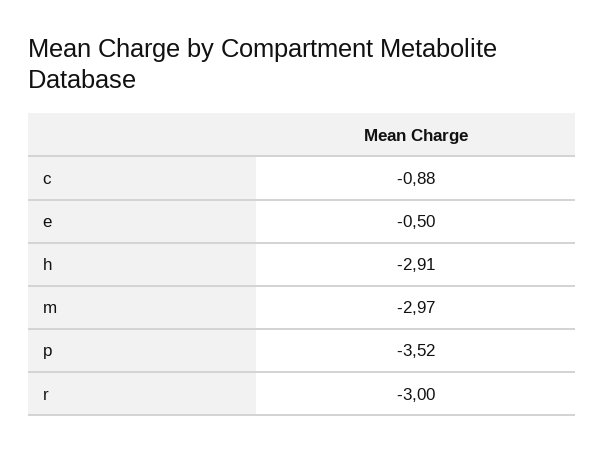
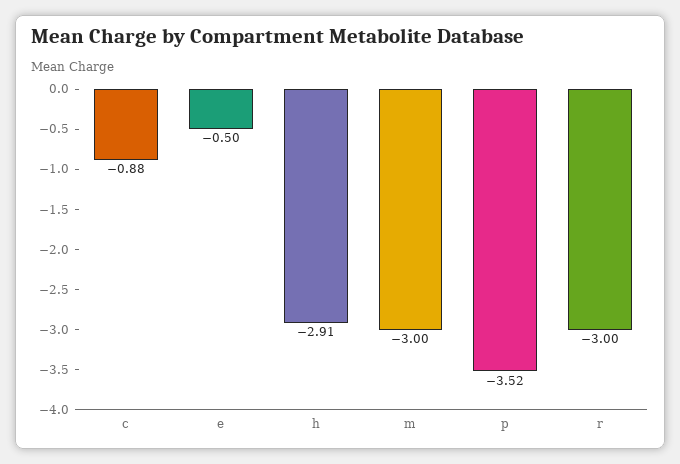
m: -2.97 -> -3

